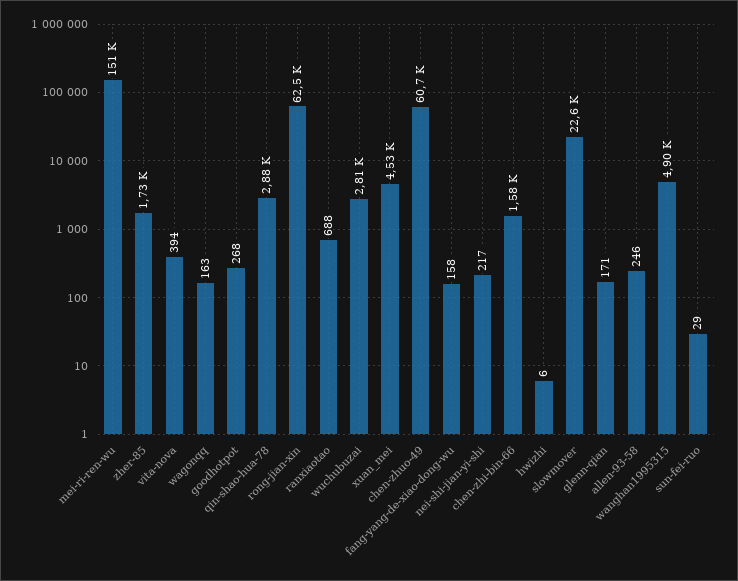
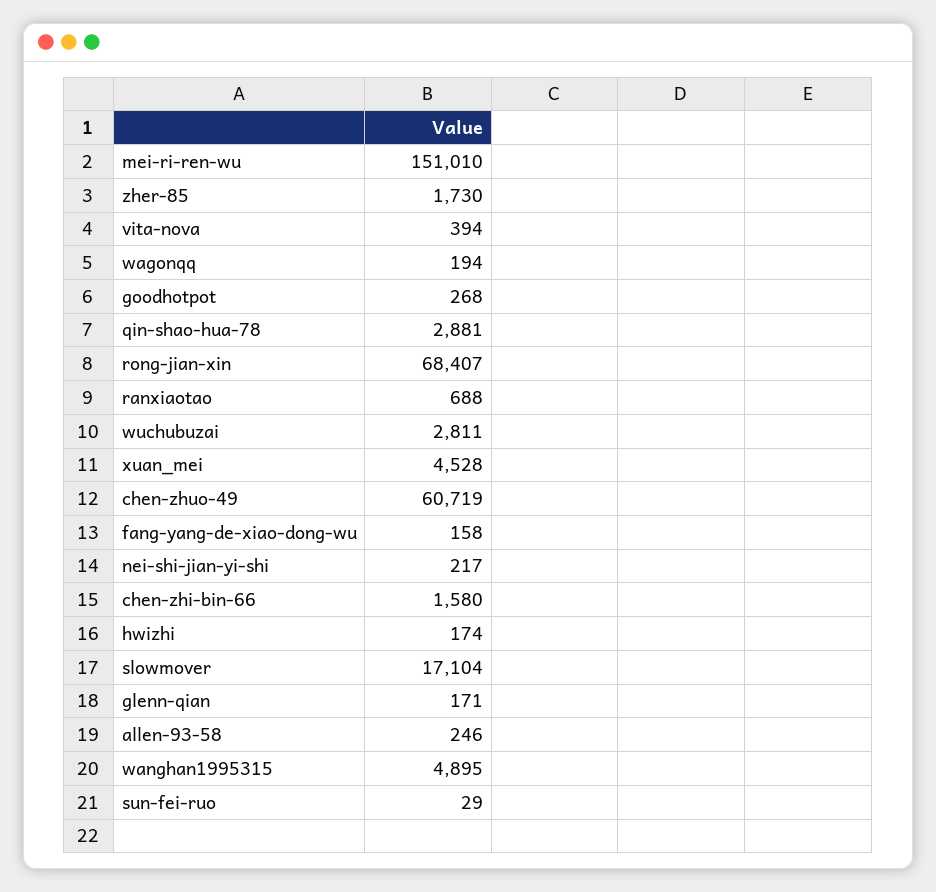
wagonqq: 163 -> 194
rong-jian-xin: 62500 -> 68407
hwizhi: 6 -> 174
slowmover: 22600 -> 17104

